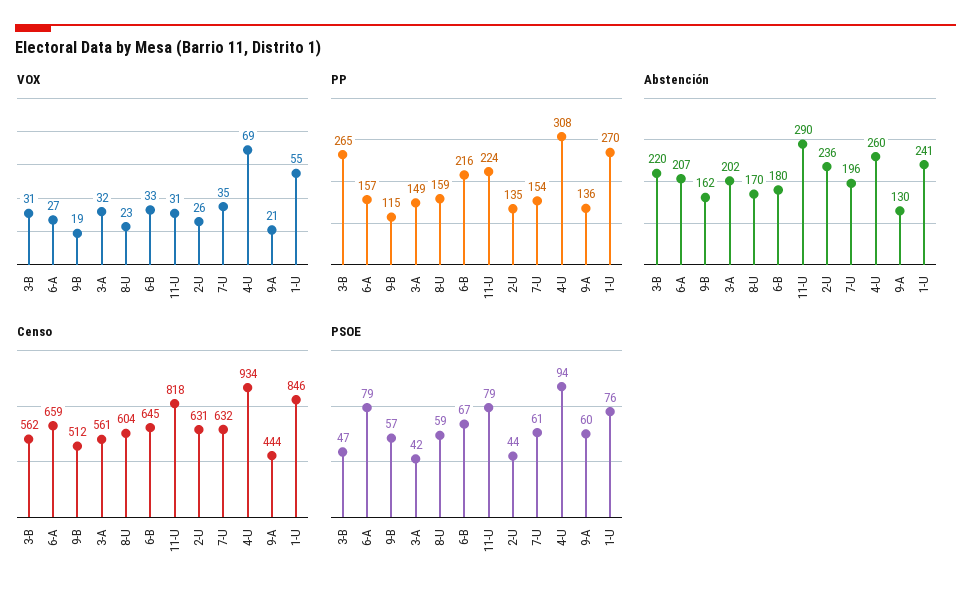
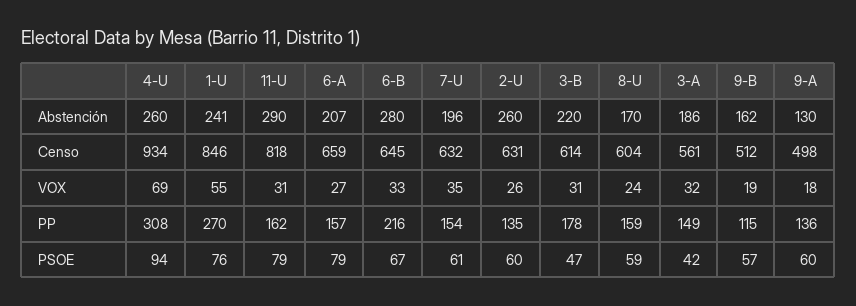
VOX, 8-U: 23 -> 24
VOX, 9-A: 21 -> 18
PP, 3-B: 265 -> 178
PP, 11-U: 224 -> 162
Abstención, 3-A: 202 -> 186
Abstención, 6-B: 180 -> 280
Abstención, 2-U: 236 -> 260
Censo, 3-B: 562 -> 614
Censo, 9-A: 444 -> 498
PSOE, 2-U: 44 -> 60

